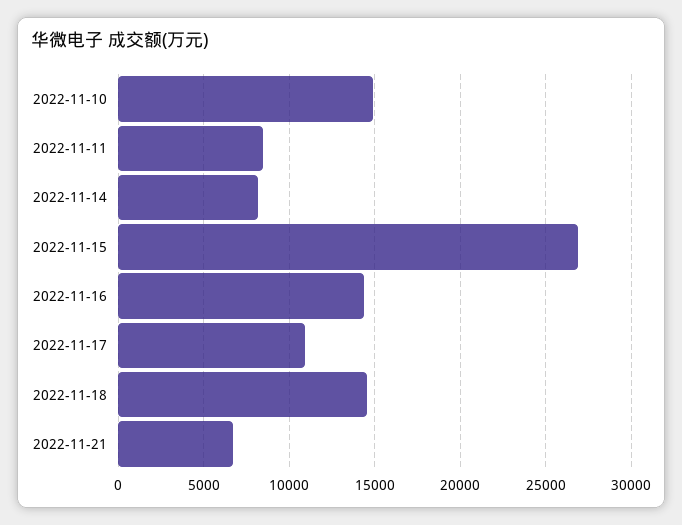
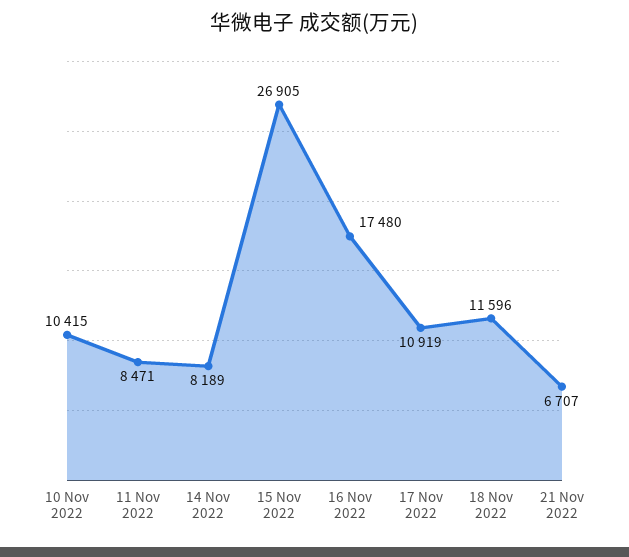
2022-11-10: 15000 -> 10415
2022-11-16: 14500 -> 17480
2022-11-18: 14500 -> 11596

